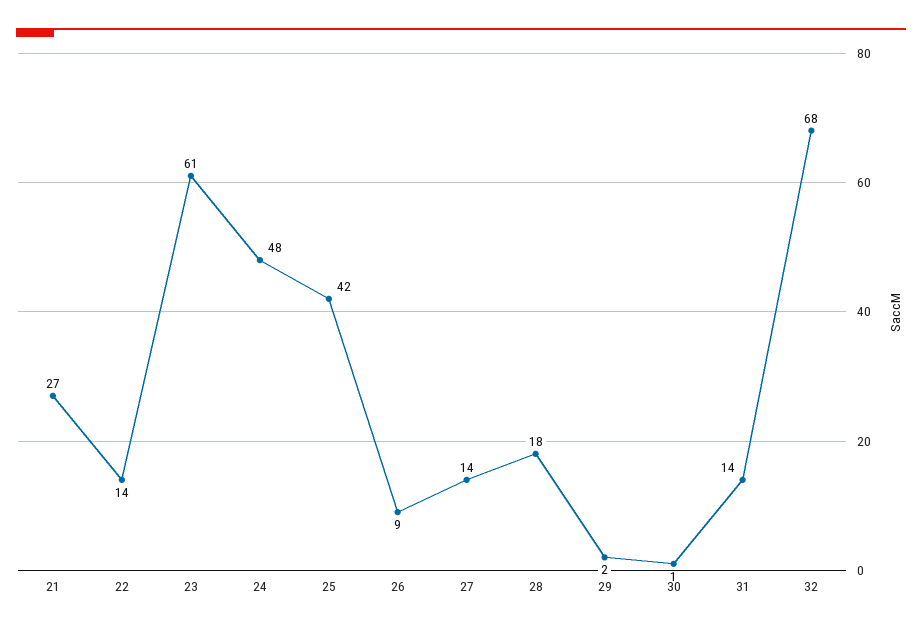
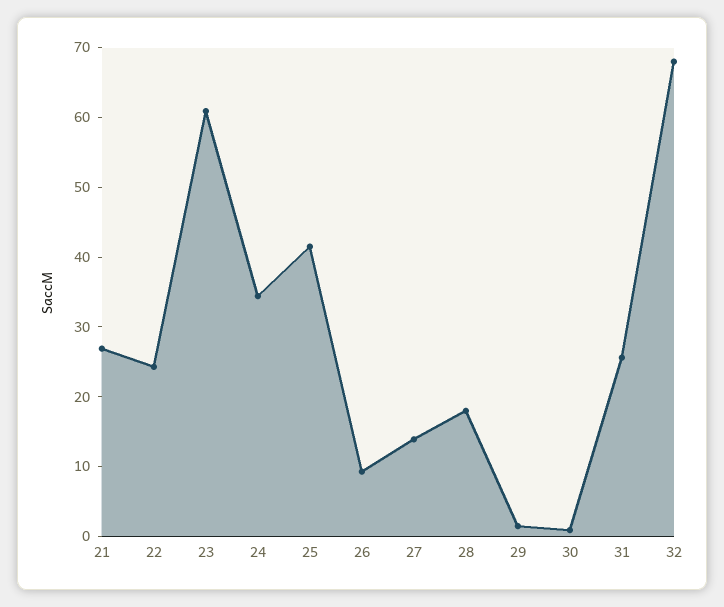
22: 14 -> 24
24: 48 -> 34
31: 14 -> 26

